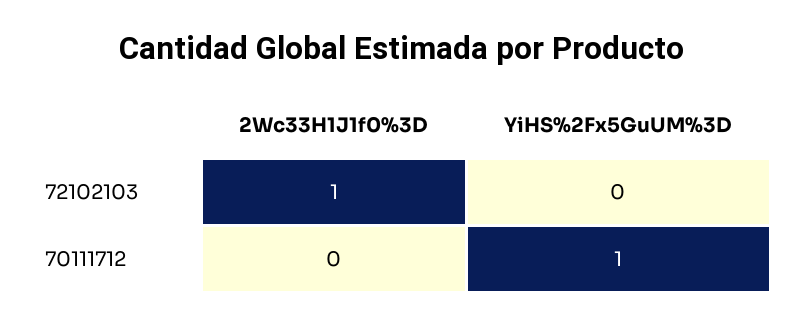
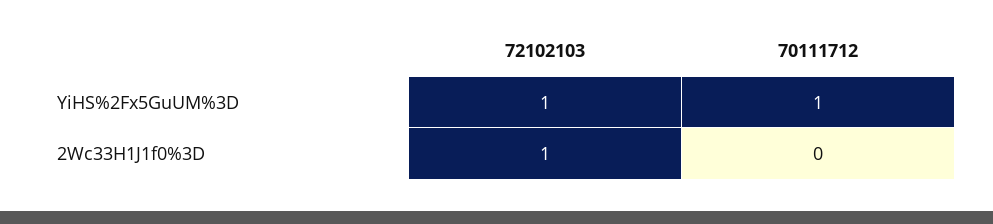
YiHS%2Fx5GuUM%3D, 72102103: 0 -> 1

